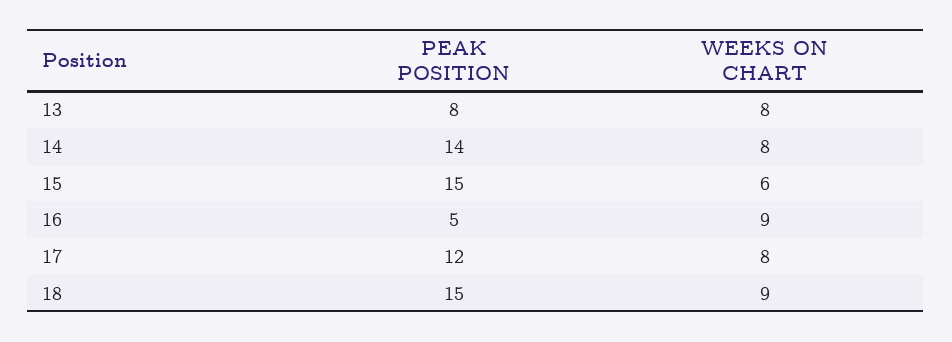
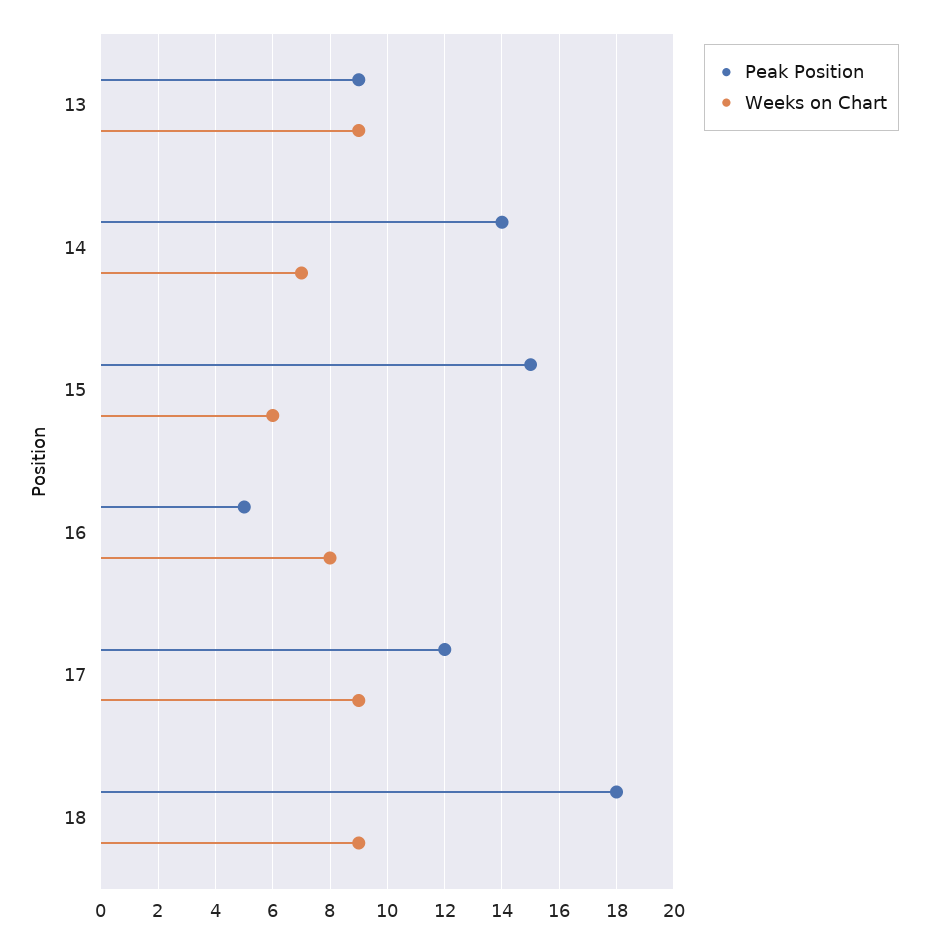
PEAK POSITION, 13: 8 -> 9
WEEKS ON CHART, 13: 8 -> 9
WEEKS ON CHART, 14: 8 -> 7
WEEKS ON CHART, 16: 9 -> 8
WEEKS ON CHART, 17: 8 -> 9
PEAK POSITION, 18: 15 -> 18

